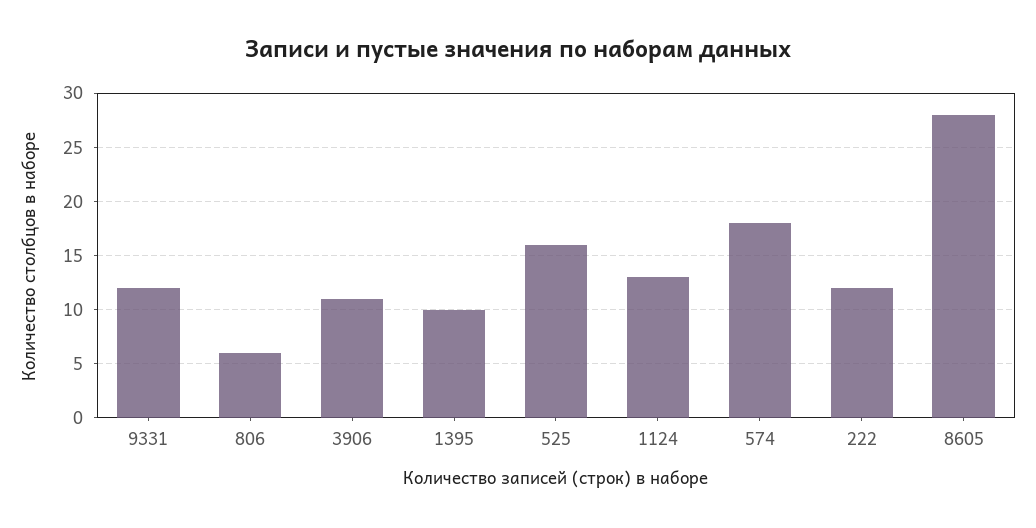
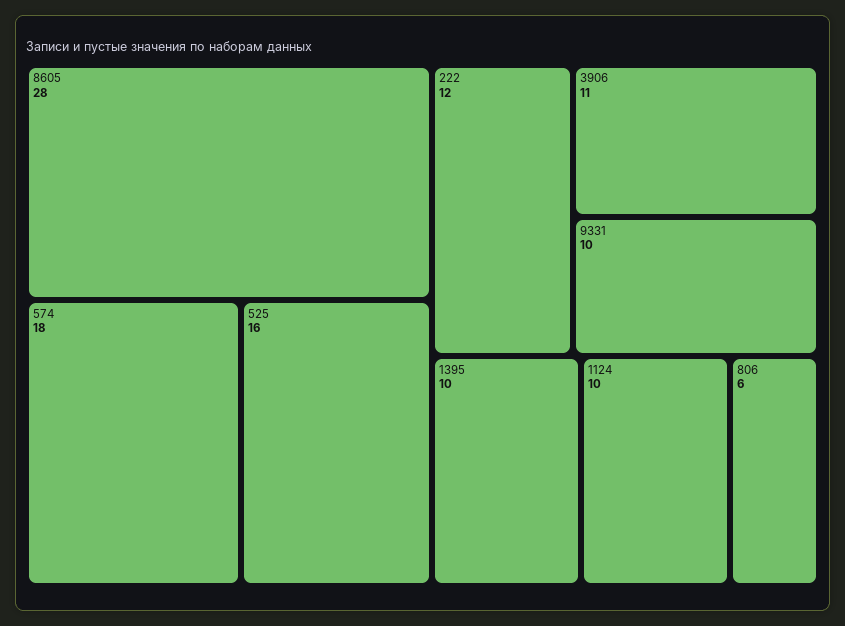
9331: 12 -> 10
1124: 13 -> 10

